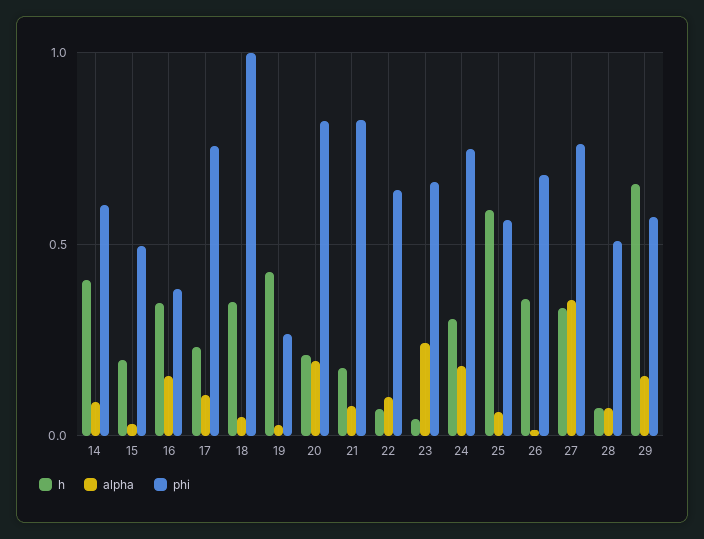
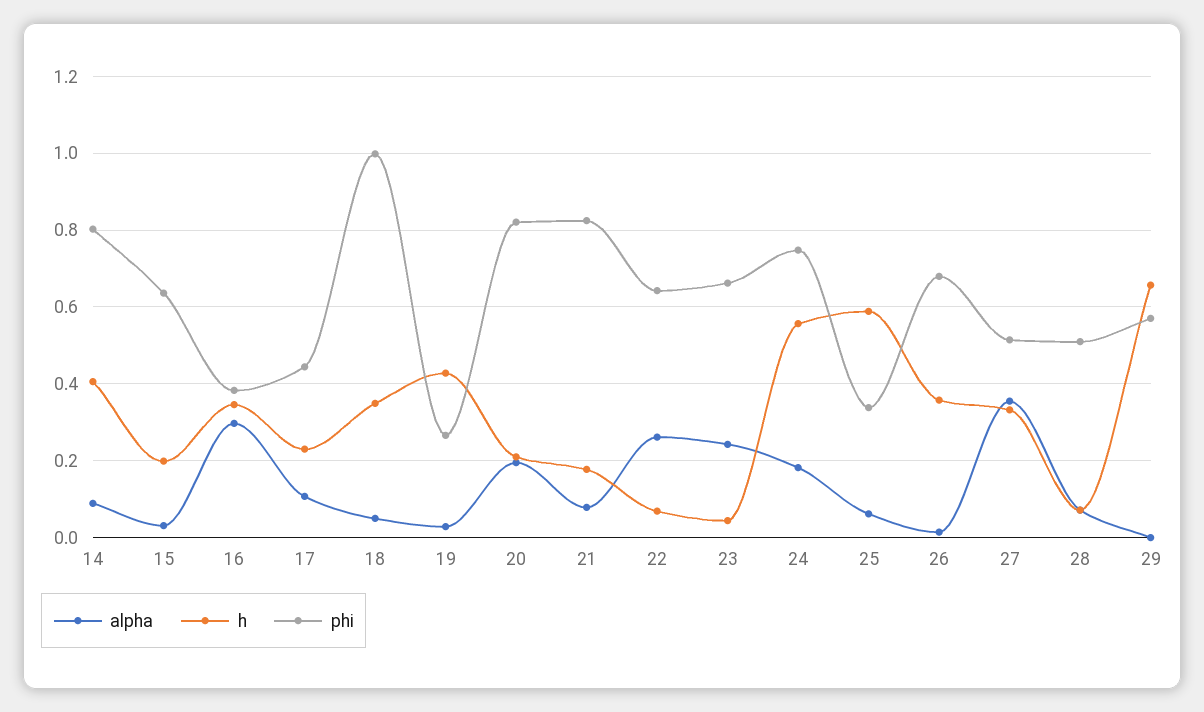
phi, 14: 0.6 -> 0.8
phi, 15: 0.5 -> 0.64
alpha, 16: 0.15 -> 0.3
phi, 17: 0.75 -> 0.44
alpha, 22: 0.1 -> 0.26
h, 24: 0.3 -> 0.56
phi, 25: 0.55 -> 0.34
phi, 27: 0.75 -> 0.52
alpha, 29: 0.15 -> 0

